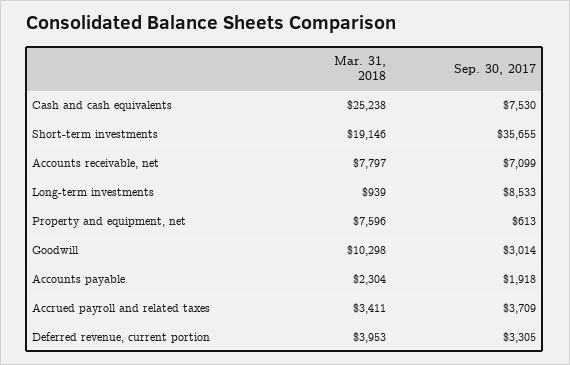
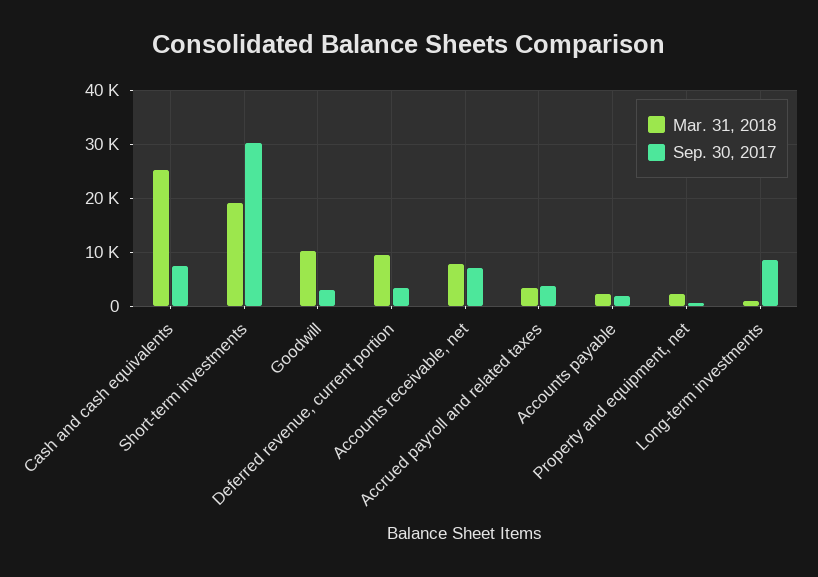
Sep. 30, 2017, Short-term investments: 35655 -> 30000
Mar. 31, 2018, Property and equipment, net: 7596 -> 2000
Mar. 31, 2018, Deferred revenue, current portion: 3953 -> 10000

